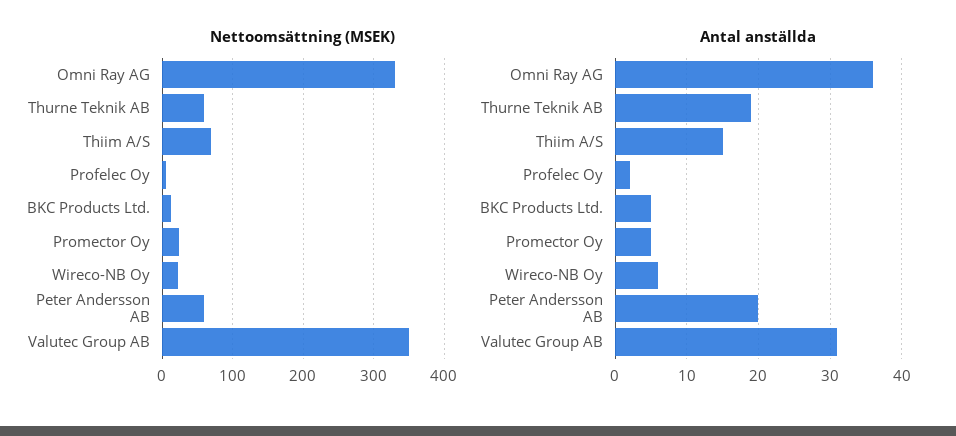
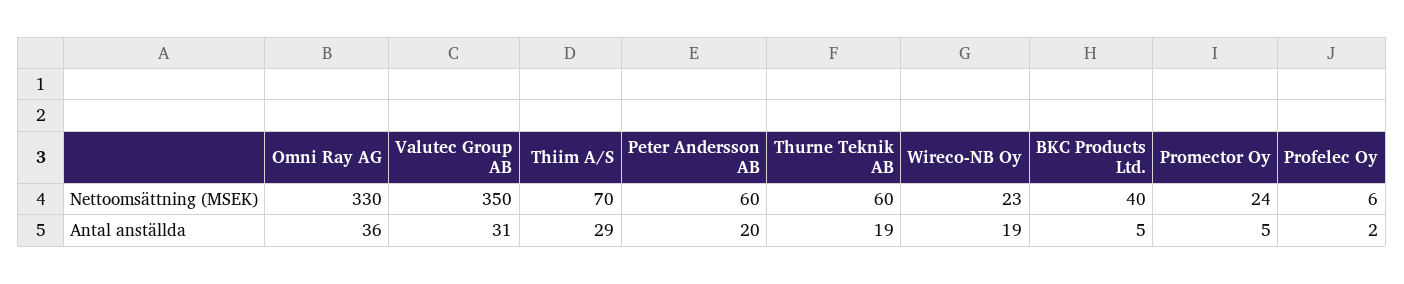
Nettoomsättning (MSEK), BKC Products Ltd.: 10 -> 40
Antal anställda, Thiim A/S: 15 -> 29
Antal anställda, Wireco-NB Oy: 6 -> 19

